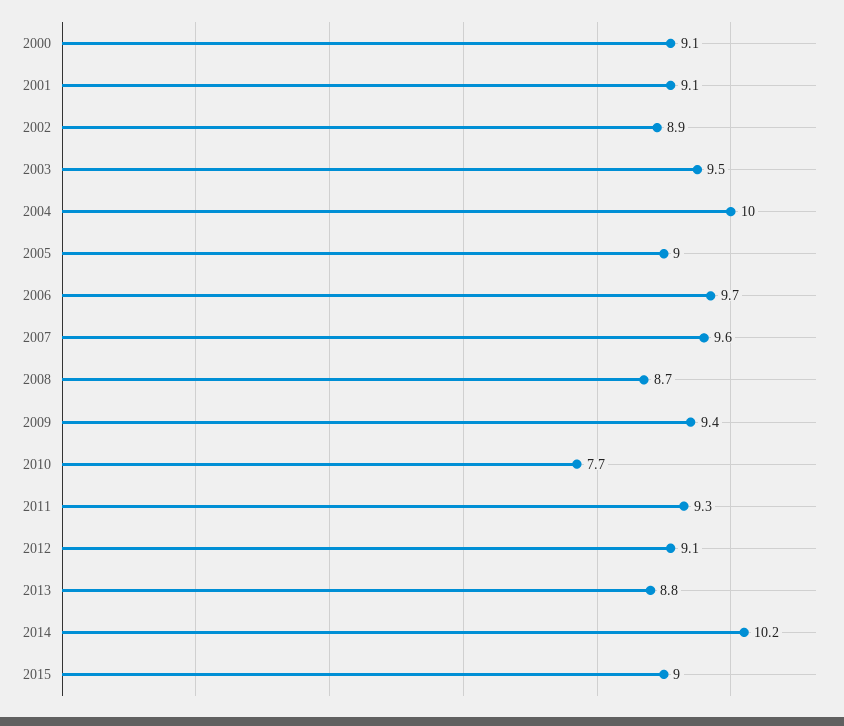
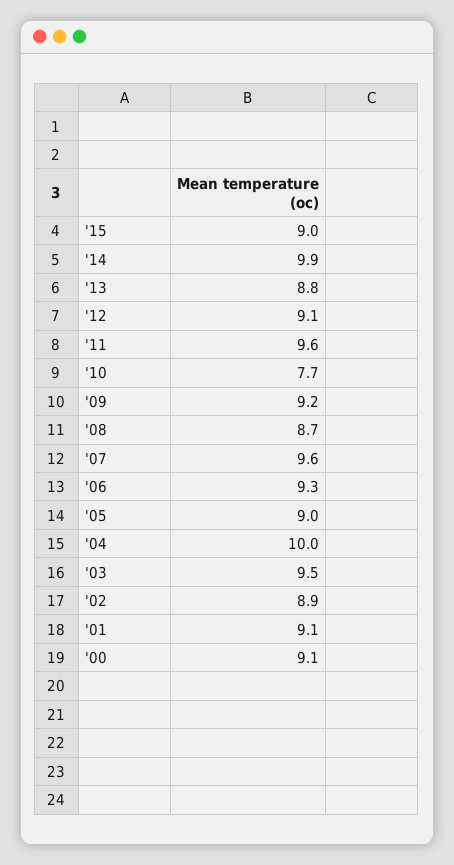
2006: 9.7 -> 9.3
2009: 9.4 -> 9.2
2011: 9.3 -> 9.6
2014: 10.2 -> 9.9

